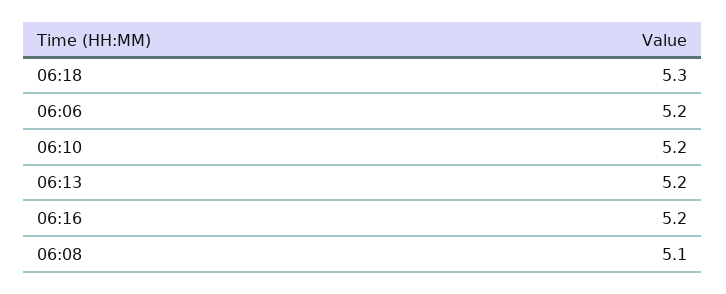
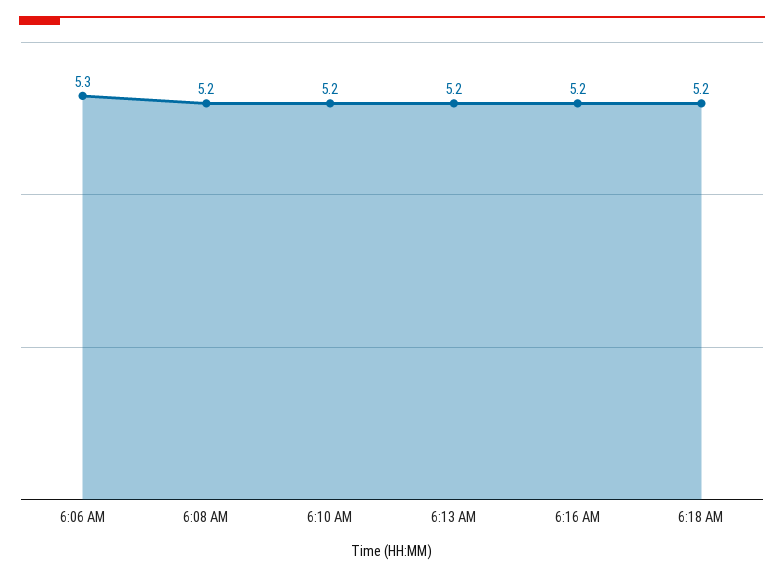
06:18: 5.3 -> 5.2
06:06: 5.2 -> 5.3
06:08: 5.1 -> 5.2

